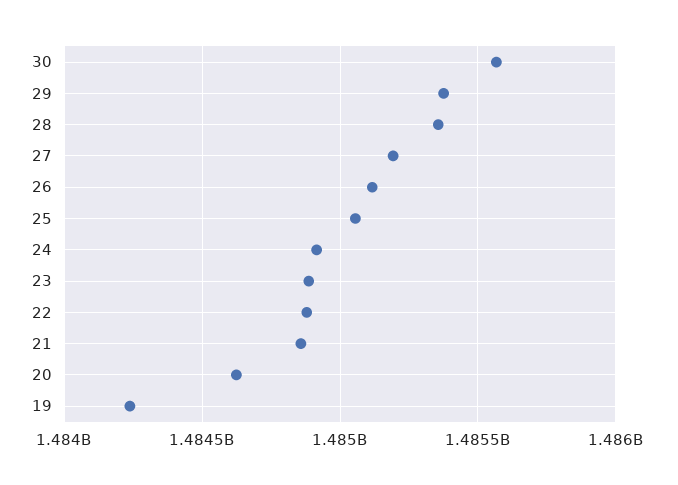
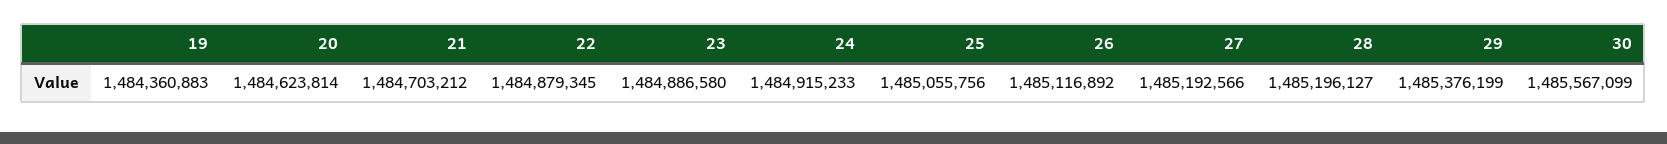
28: 1485350000 -> 1485196127
21: 1484850000 -> 1484703212
19: 1484250000 -> 1484360883

